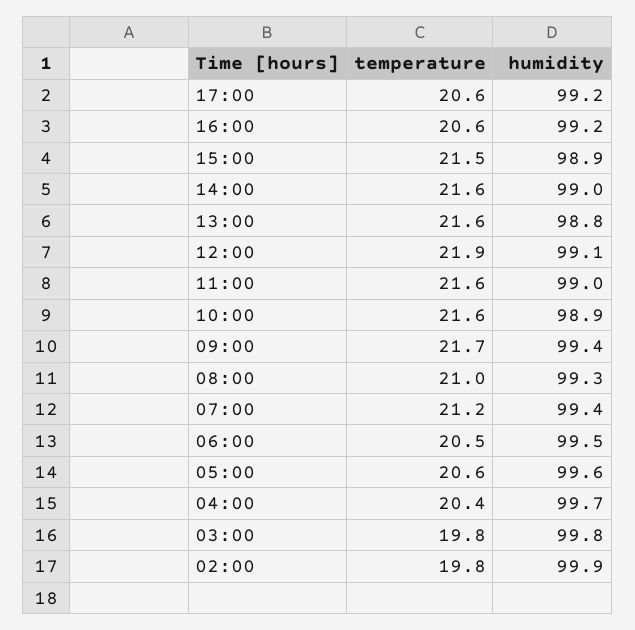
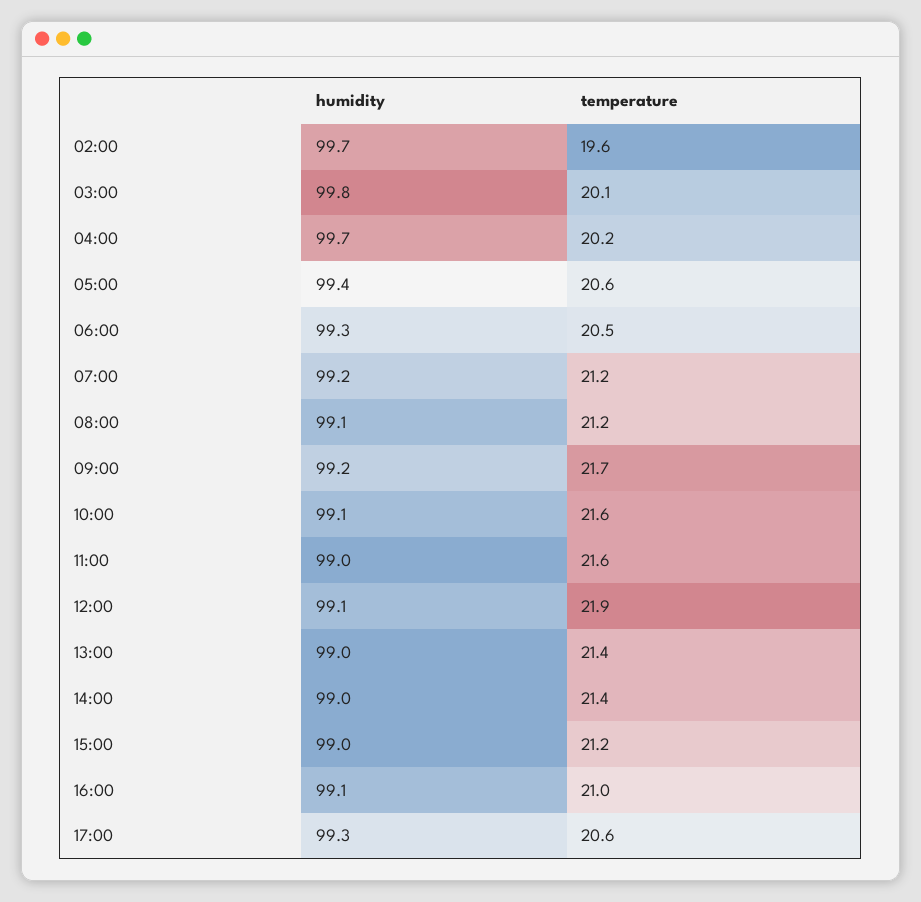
humidity, 17:00: 99.2 -> 99.3
temperature, 16:00: 20.6 -> 21
humidity, 16:00: 99.2 -> 99.1
temperature, 15:00: 21.5 -> 21.2
humidity, 15:00: 98.9 -> 99
temperature, 14:00: 21.6 -> 21.4
temperature, 13:00: 21.6 -> 21.4
humidity, 13:00: 98.8 -> 99
humidity, 10:00: 98.9 -> 99.1
humidity, 09:00: 99.4 -> 99.2
temperature, 08:00: 21 -> 21.2
humidity, 08:00: 99.3 -> 99.1
humidity, 07:00: 99.4 -> 99.2
humidity, 06:00: 99.5 -> 99.3
humidity, 05:00: 99.6 -> 99.4
temperature, 04:00: 20.4 -> 20.2
temperature, 03:00: 19.8 -> 20.1
temperature, 02:00: 19.8 -> 19.6
humidity, 02:00: 99.9 -> 99.7

